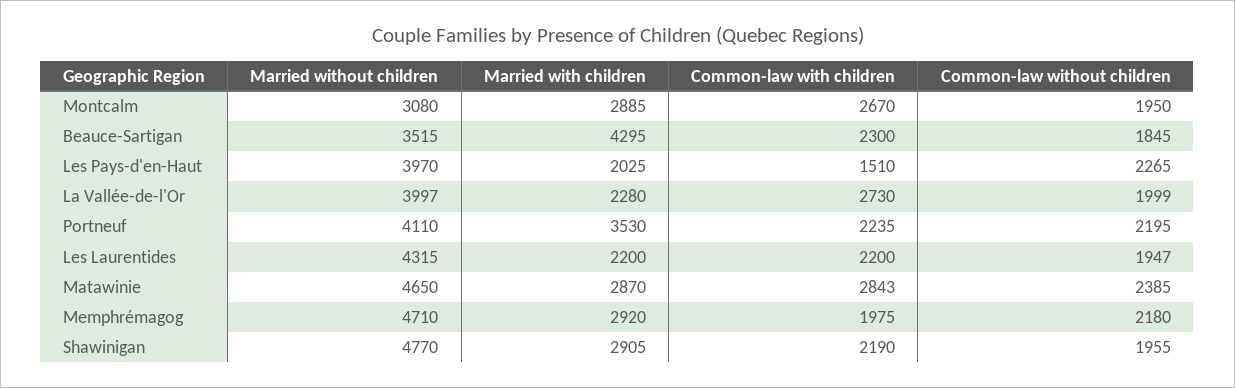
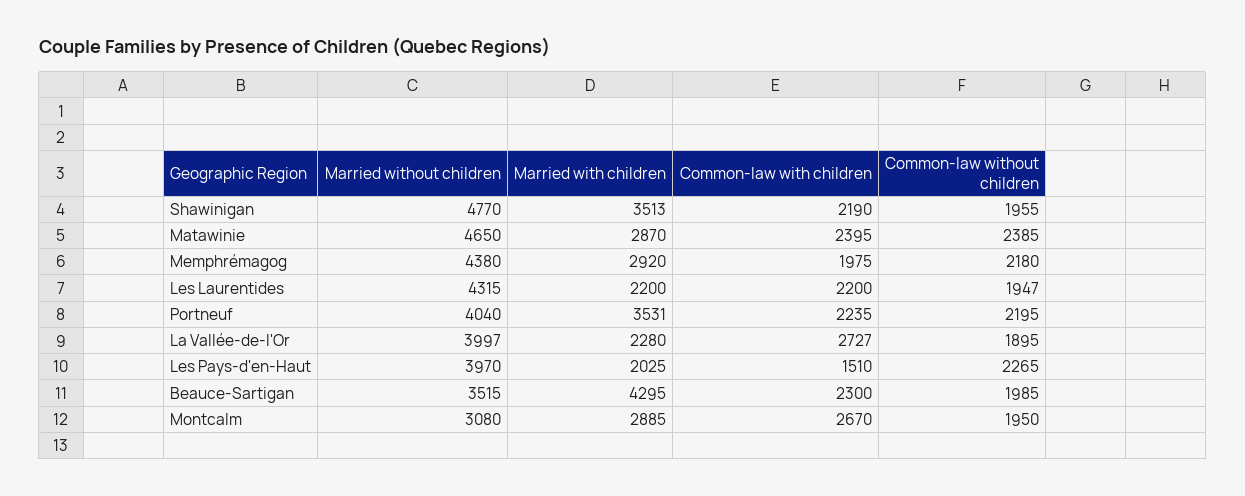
Common-law without children, Beauce-Sartigan: 1845 -> 1985
Common-law with children, La Vallée-de-l'Or: 2730 -> 2727
Common-law without children, La Vallée-de-l'Or: 1999 -> 1895
Married without children, Portneuf: 4110 -> 4040
Married with children, Portneuf: 3530 -> 3531
Common-law with children, Matawinie: 2843 -> 2395
Married without children, Memphrémagog: 4710 -> 4380
Married with children, Shawinigan: 2905 -> 3513

